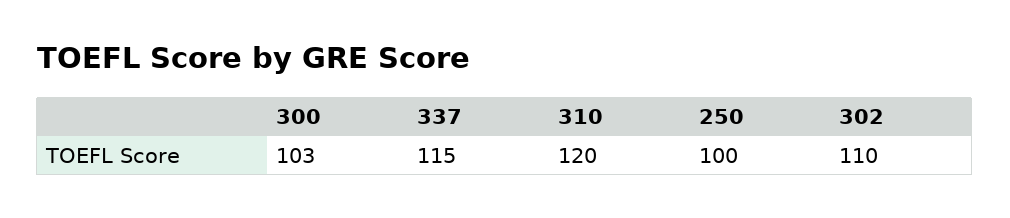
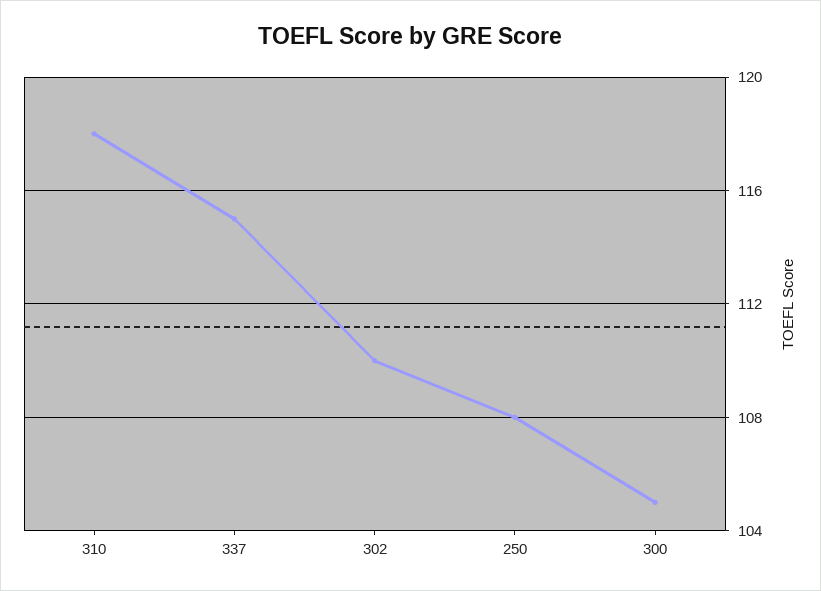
300: 103 -> 105
310: 120 -> 118
250: 100 -> 108

